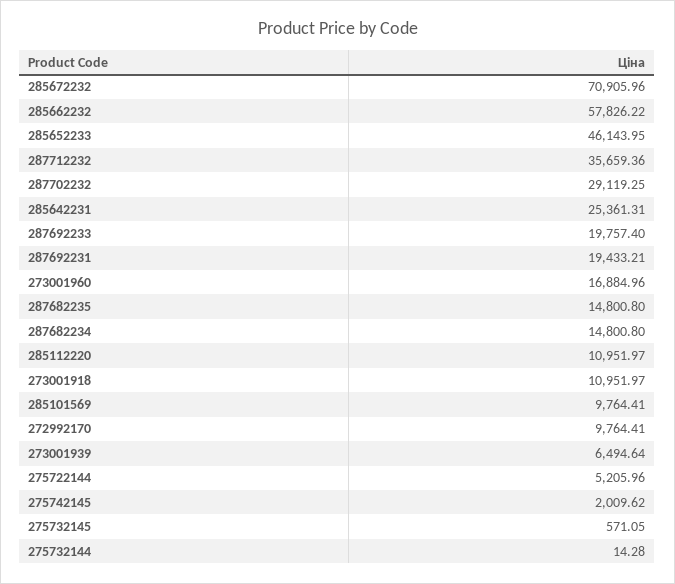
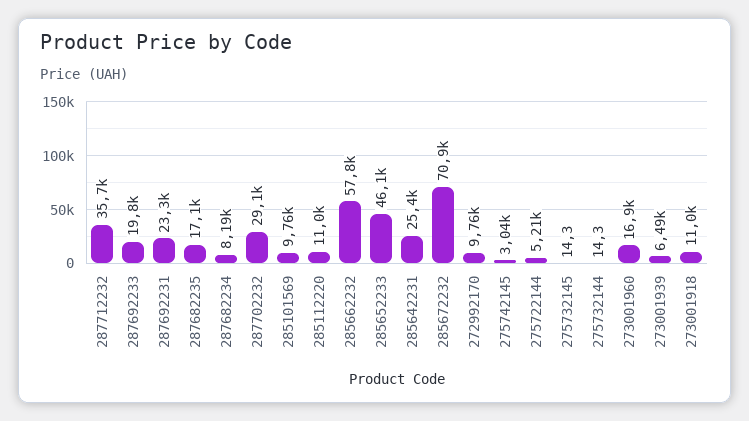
287692231: 19433.21 -> 23300
287682235: 14800.8 -> 17100
287682234: 14800.8 -> 8190
275742145: 2009.62 -> 3040
275732145: 571.05 -> 14.3

